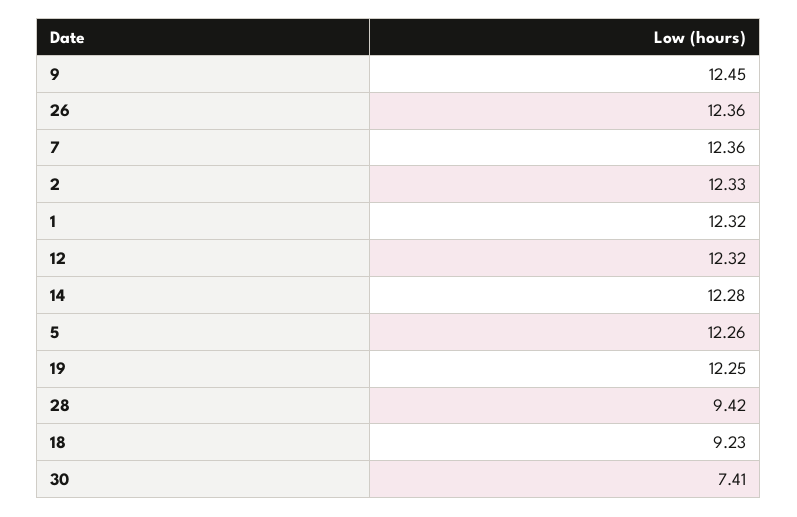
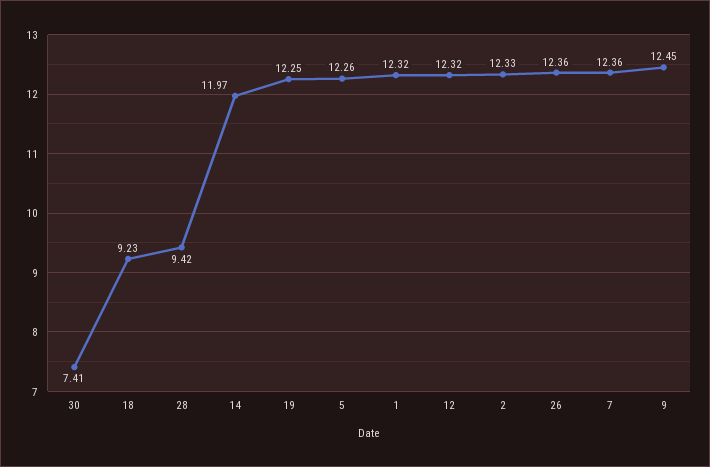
14: 12.28 -> 11.97

